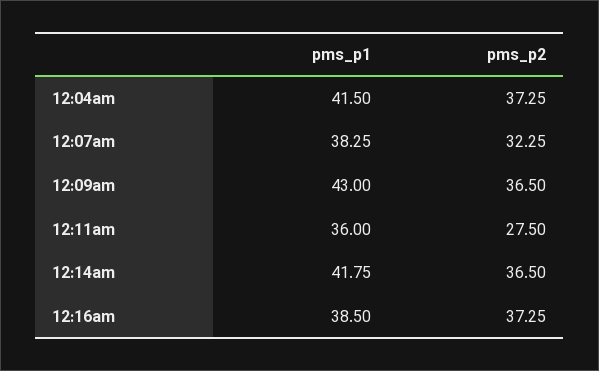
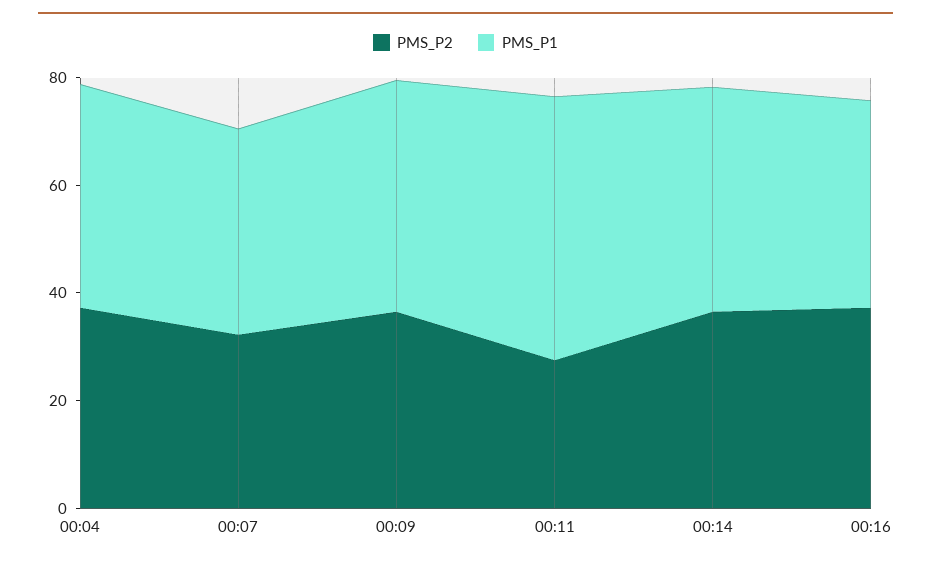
pms_p1, 12:11am: 36 -> 50

